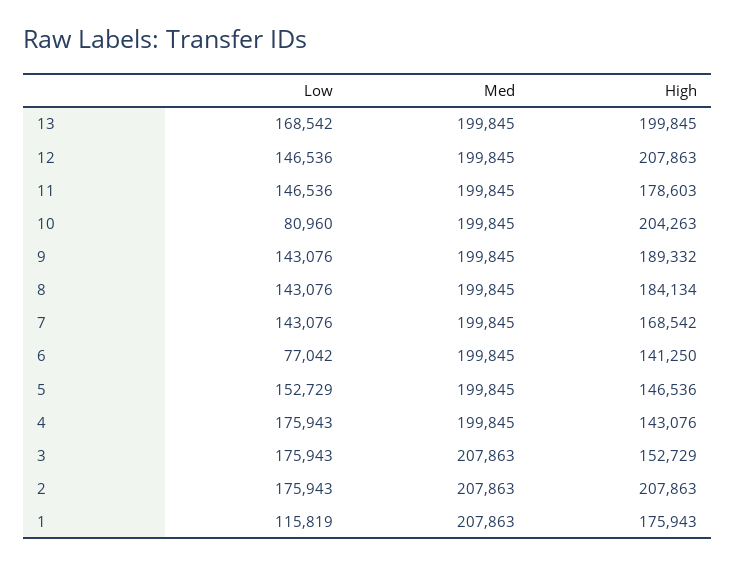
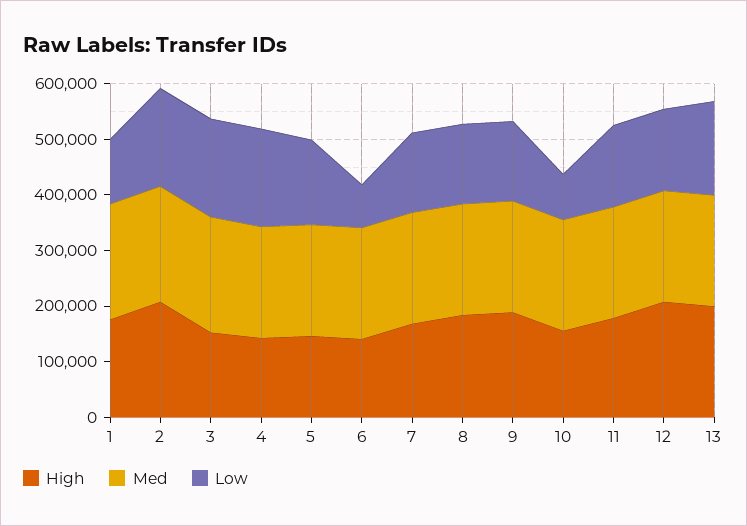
High, 10: 204263 -> 160000

